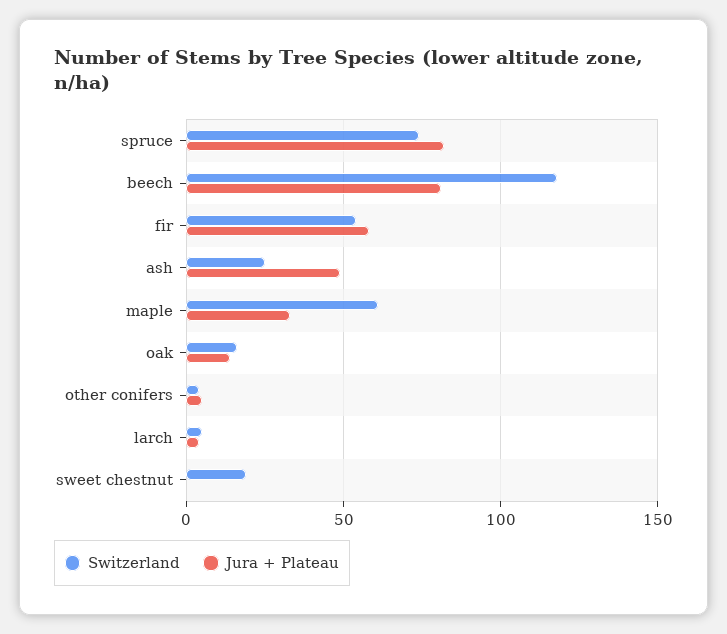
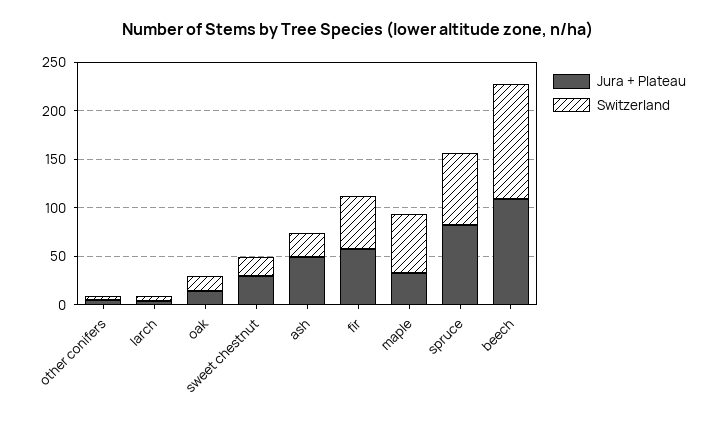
Jura + Plateau, beech: 80 -> 110
Jura + Plateau, sweet chestnut: 0 -> 30

